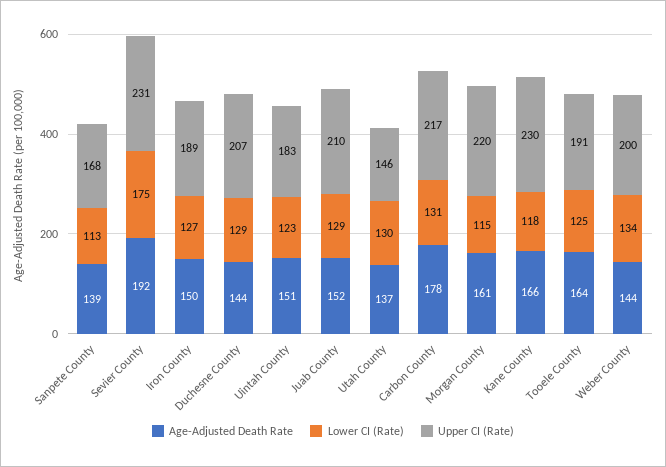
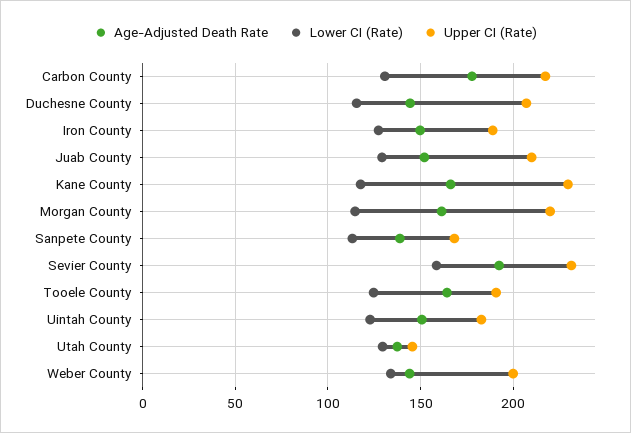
Lower CI (Rate), Sevier County: 175 -> 160
Lower CI (Rate), Duchesne County: 129 -> 115

